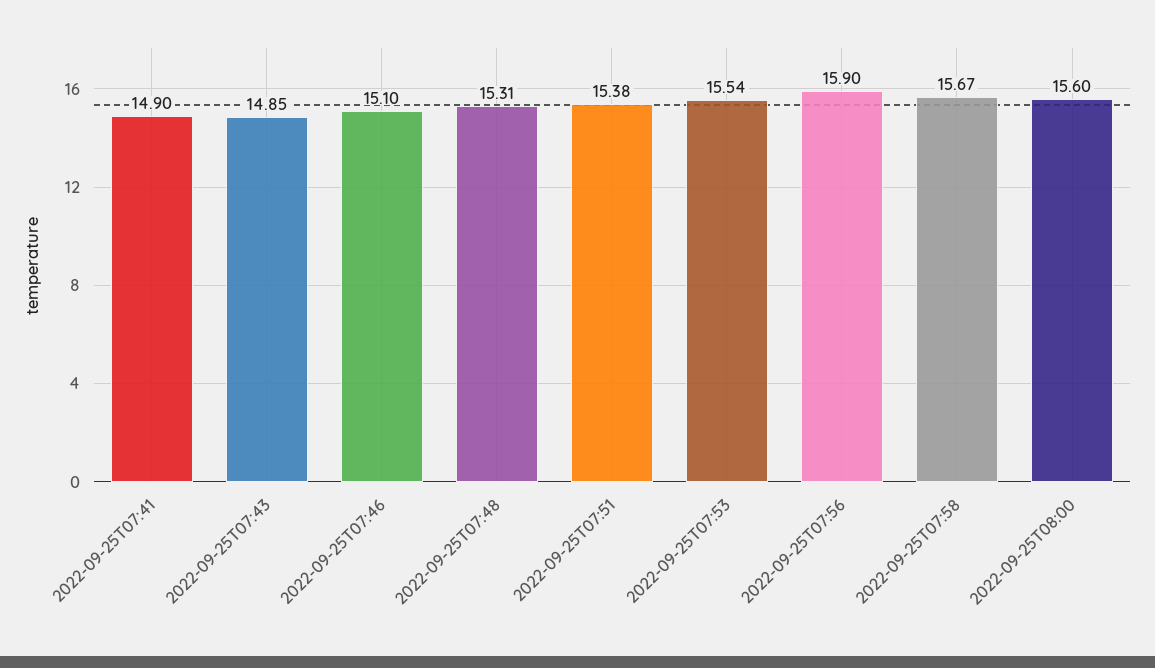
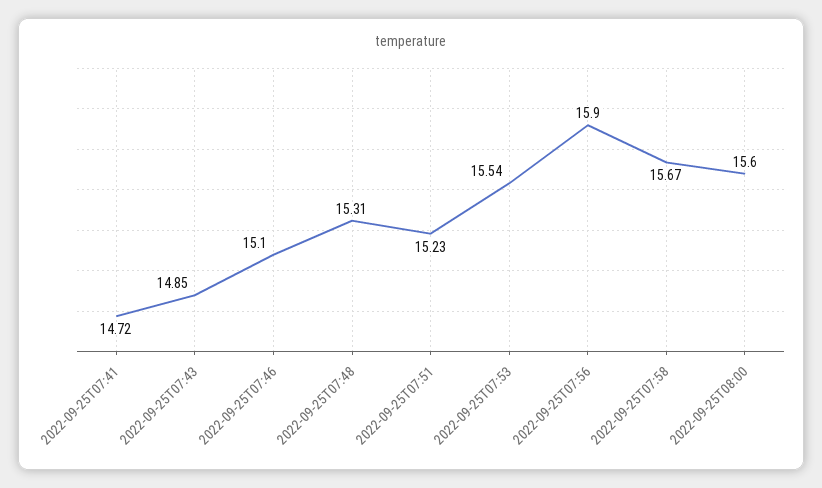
2022-09-25T07:41: 14.9 -> 14.72
2022-09-25T07:51: 15.38 -> 15.23

